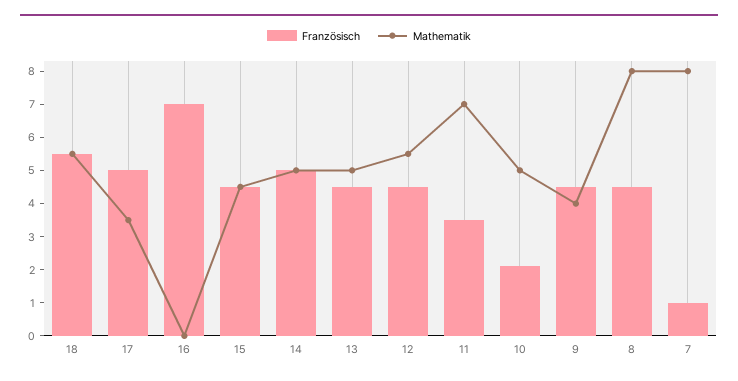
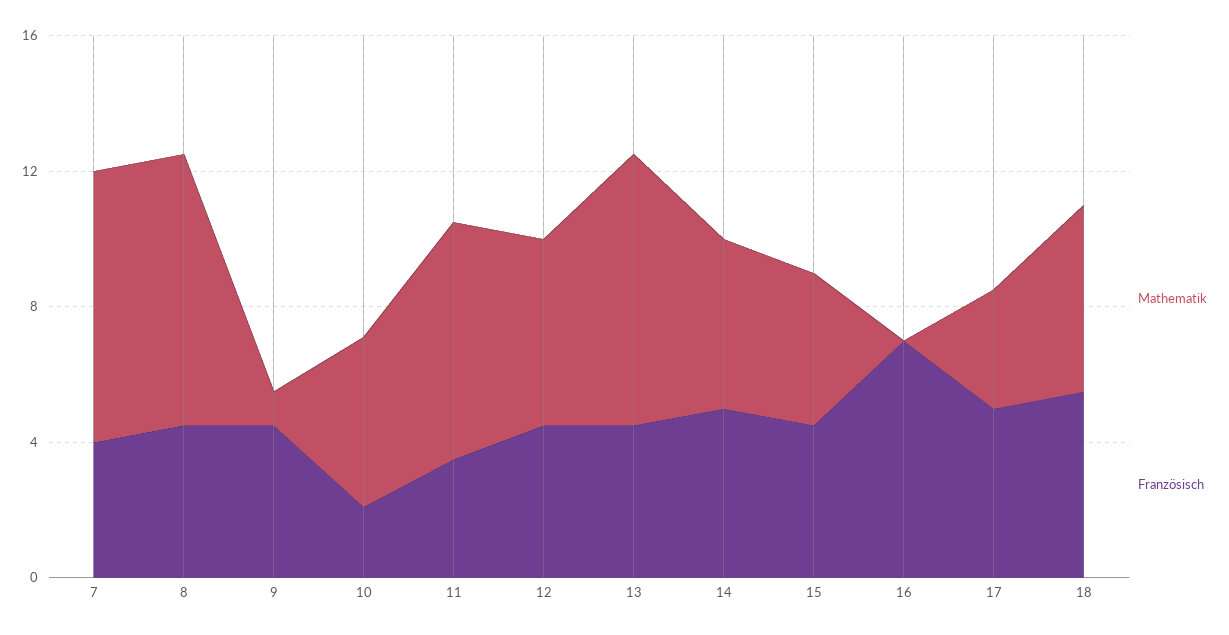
Mathematik, 13: 5 -> 8
Mathematik, 9: 4 -> 1
Französisch, 7: 1 -> 4

